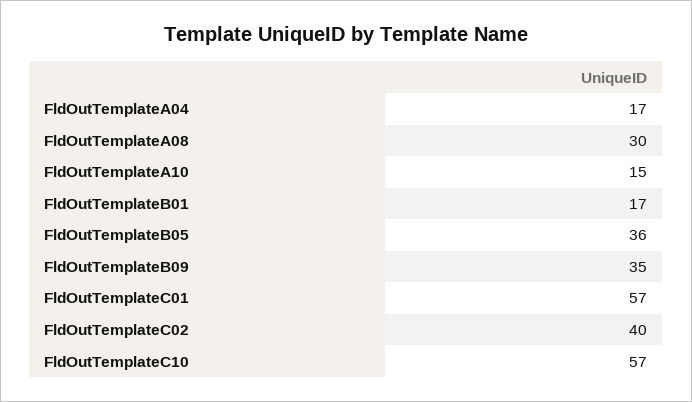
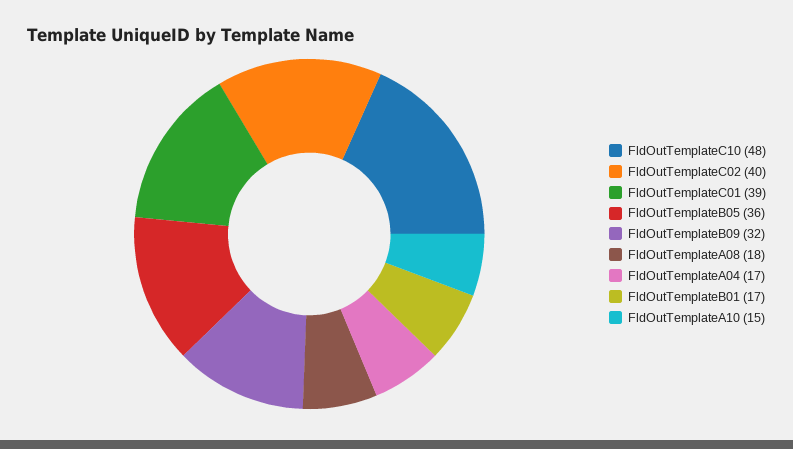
FldOutTemplateA08: 30 -> 18
FldOutTemplateB09: 35 -> 32
FldOutTemplateC01: 57 -> 39
FldOutTemplateC10: 57 -> 48

